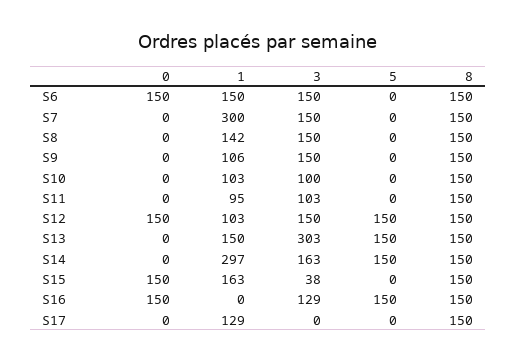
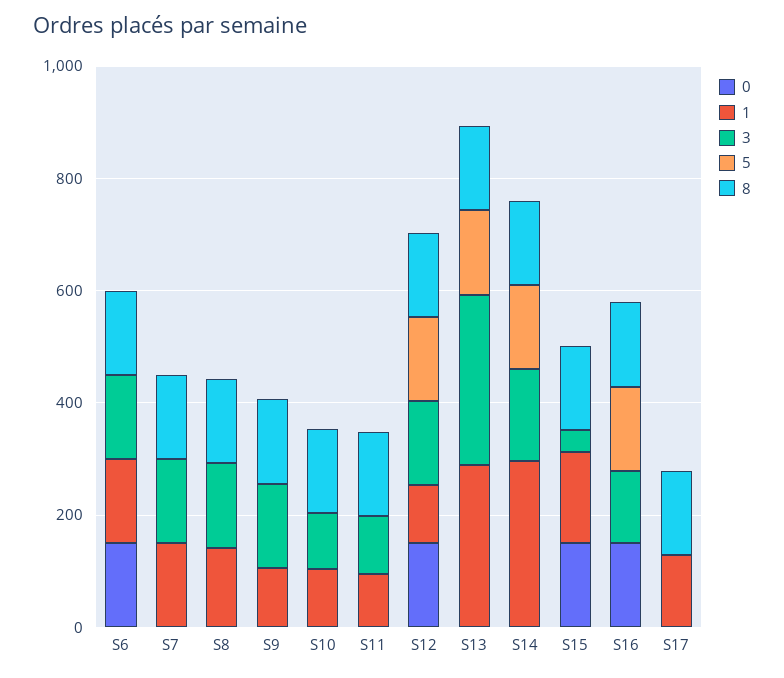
1, S7: 300 -> 150
1, S13: 150 -> 300

